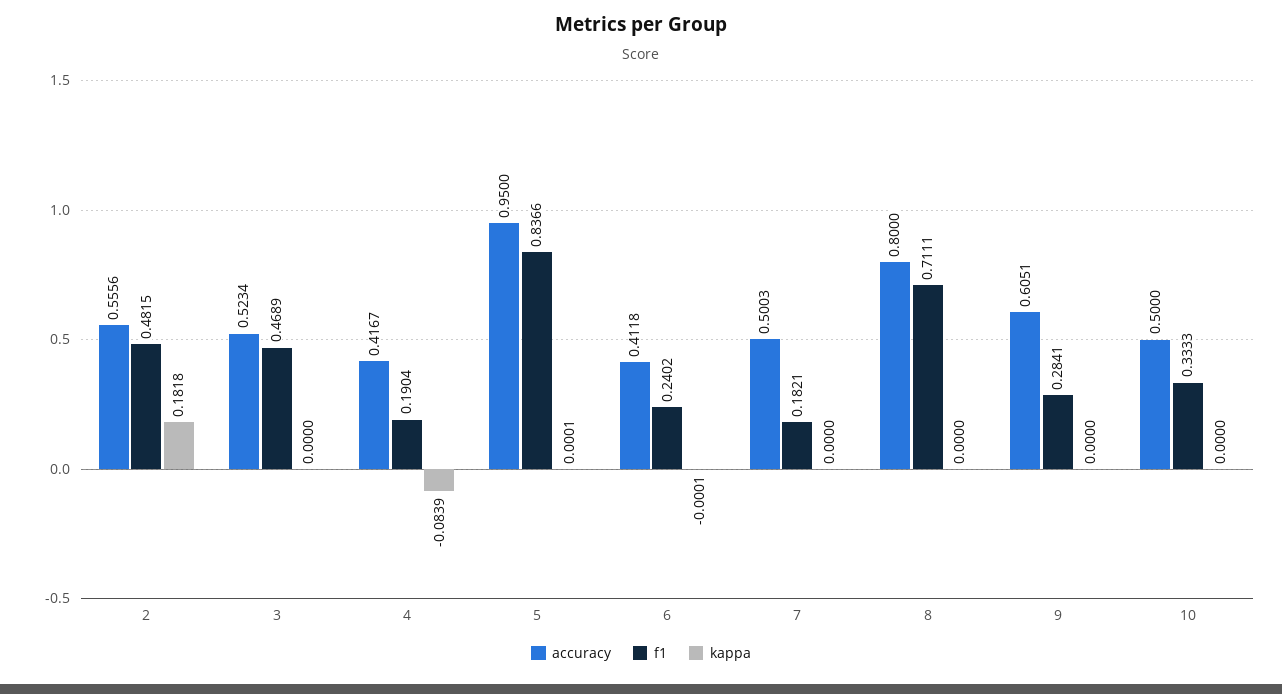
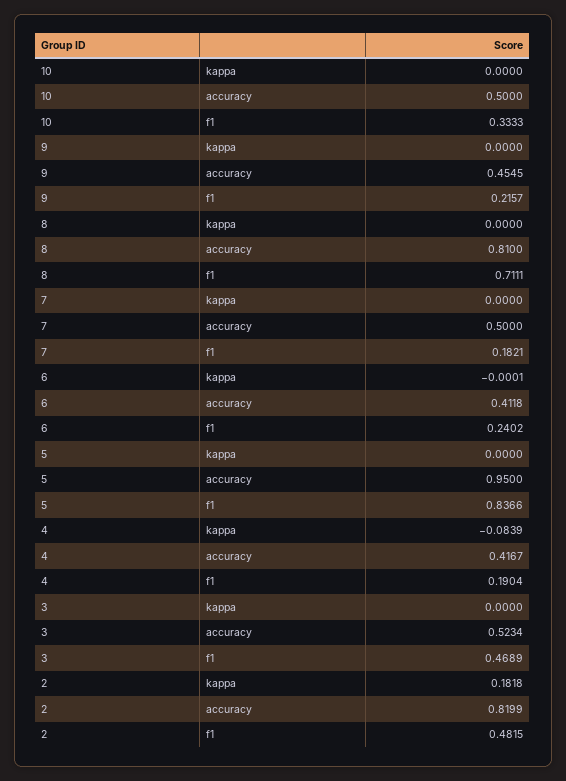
accuracy, 2: 0.5556 -> 0.8199
kappa, 5: 0.0001 -> 0
accuracy, 7: 0.5003 -> 0.5
accuracy, 8: 0.8 -> 0.81
accuracy, 9: 0.6051 -> 0.4545
f1, 9: 0.2841 -> 0.2157

